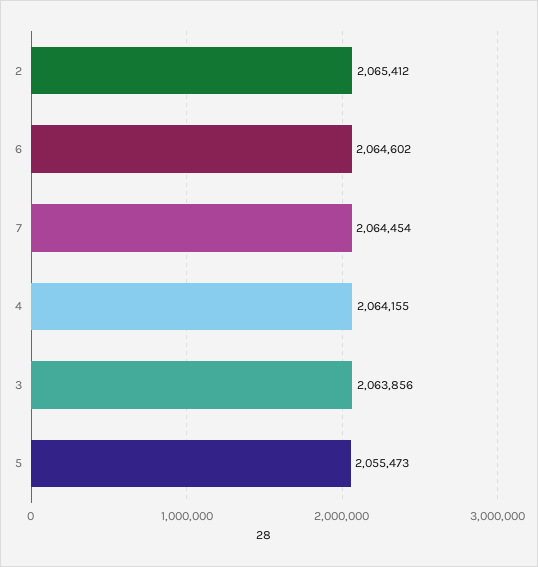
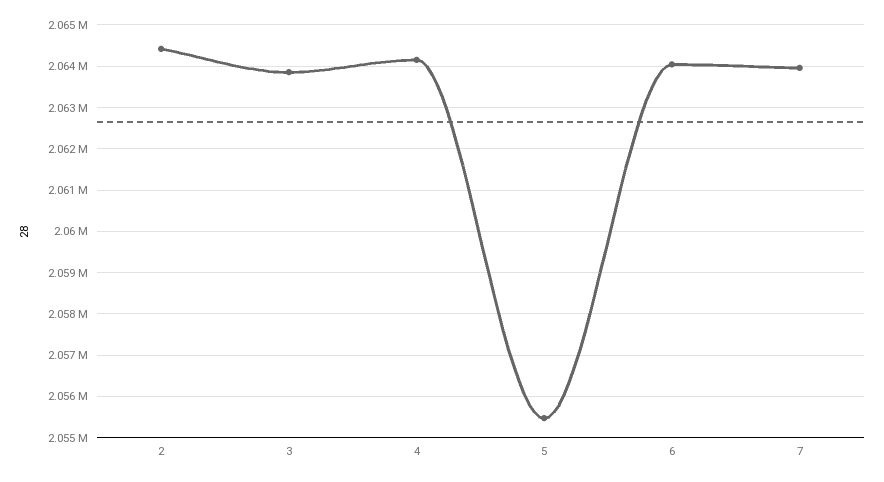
2: 2065412 -> 2064400
6: 2064602 -> 2064000
7: 2064454 -> 2064000

